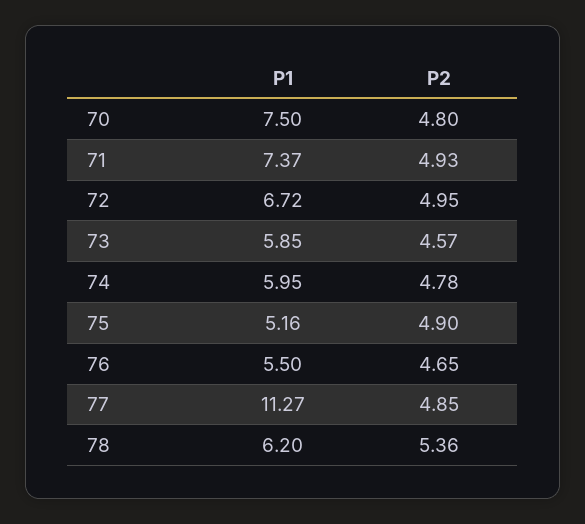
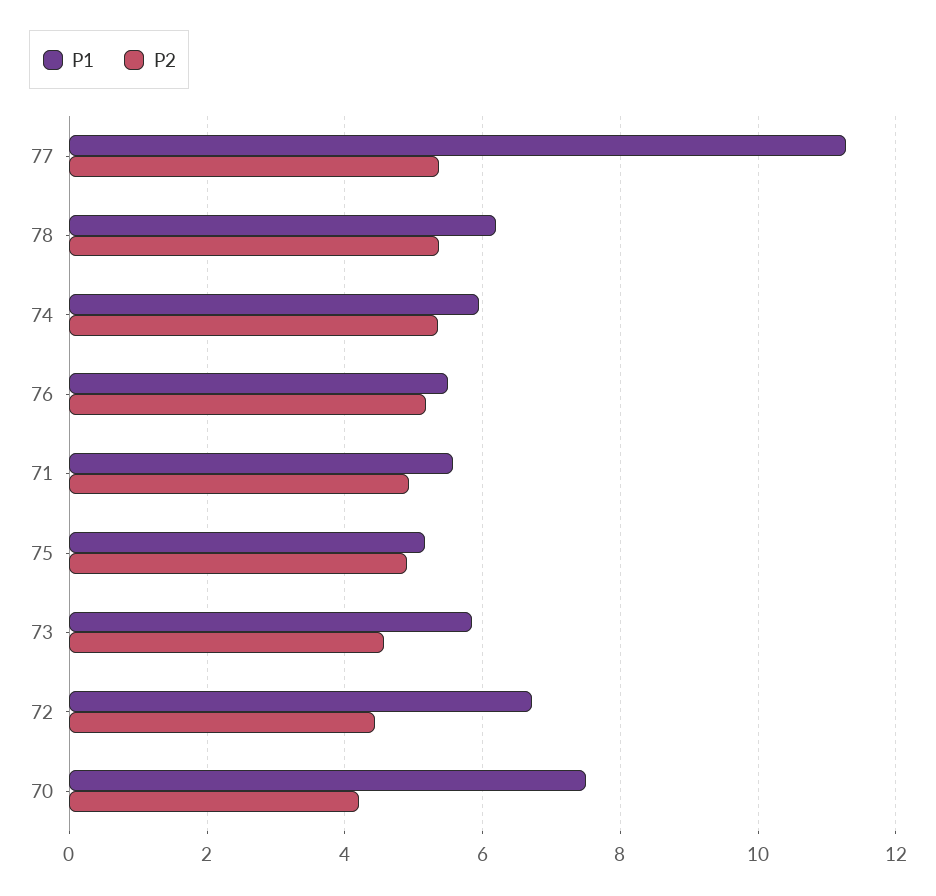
P2, 70: 4.8 -> 4.2
P1, 71: 7.37 -> 5.6
P2, 72: 4.95 -> 4.4
P2, 74: 4.78 -> 5.4
P2, 76: 4.65 -> 5.2
P2, 77: 4.85 -> 5.4

